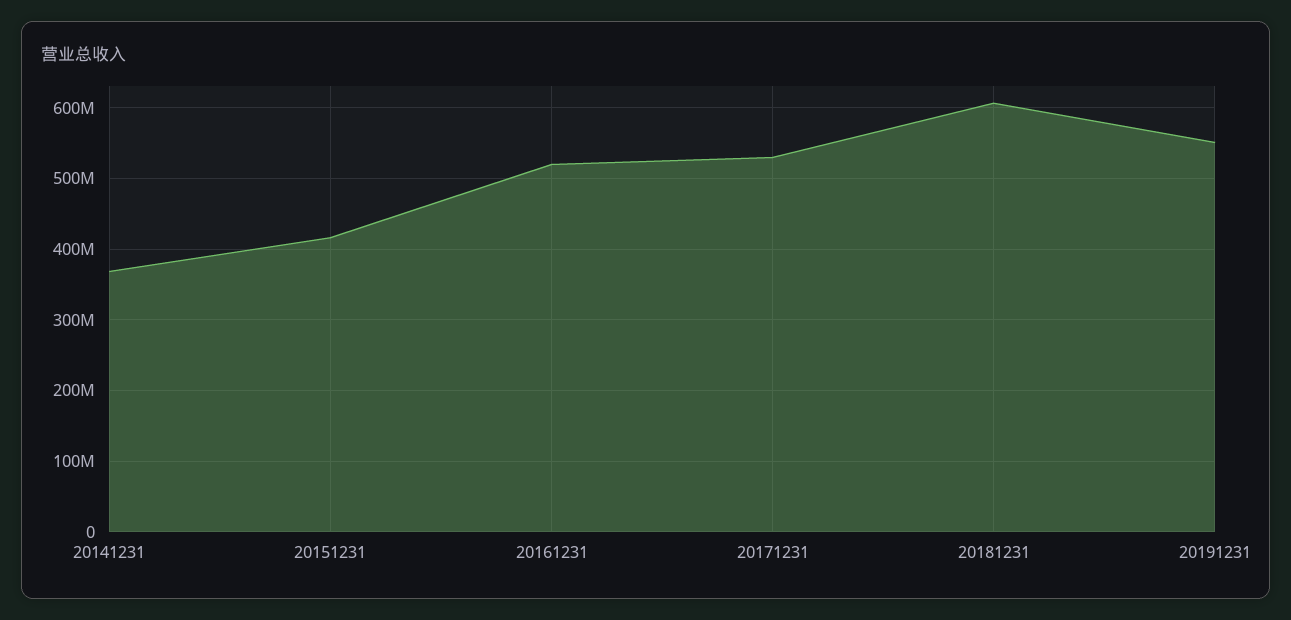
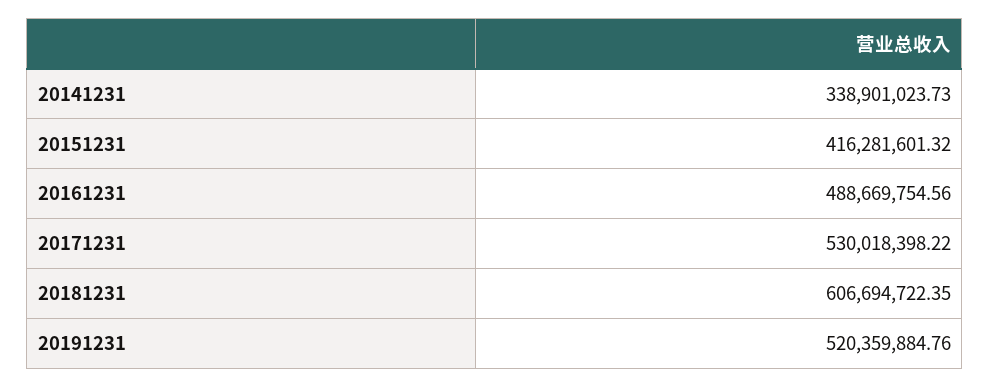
20141231: 370000000 -> 338901023.73
20161231: 520000000 -> 488669754.56
20191231: 550000000 -> 520359884.76

